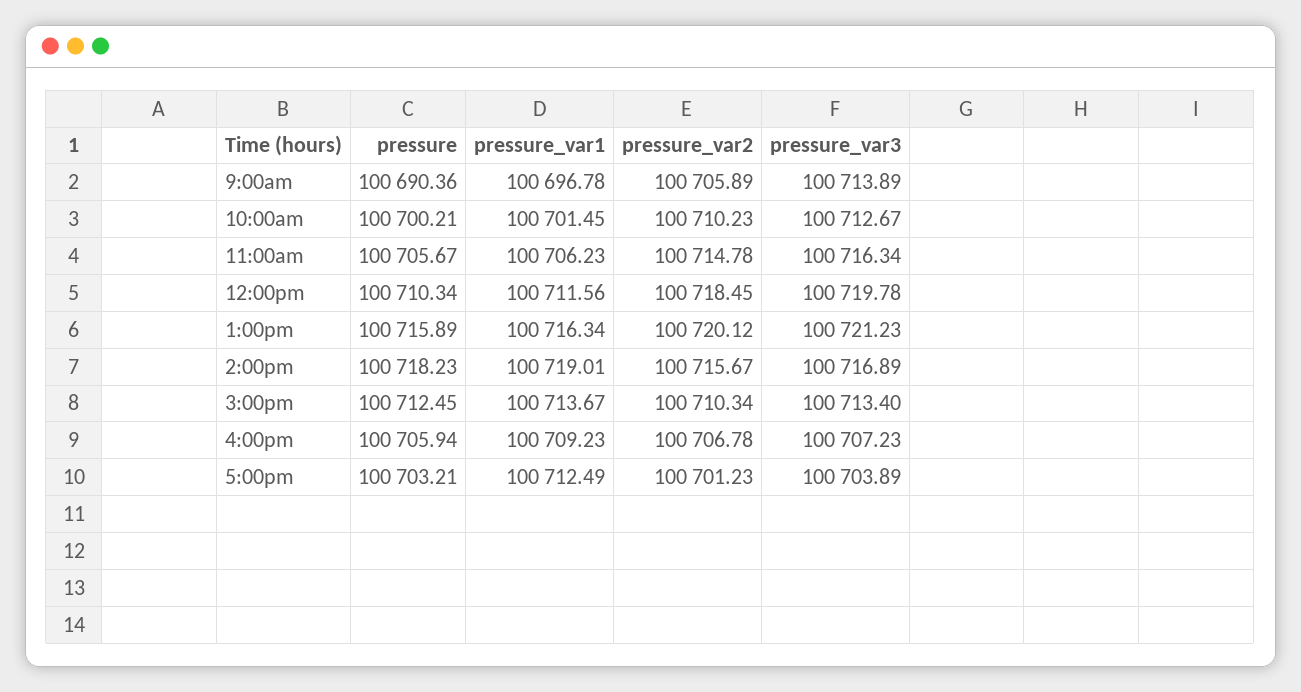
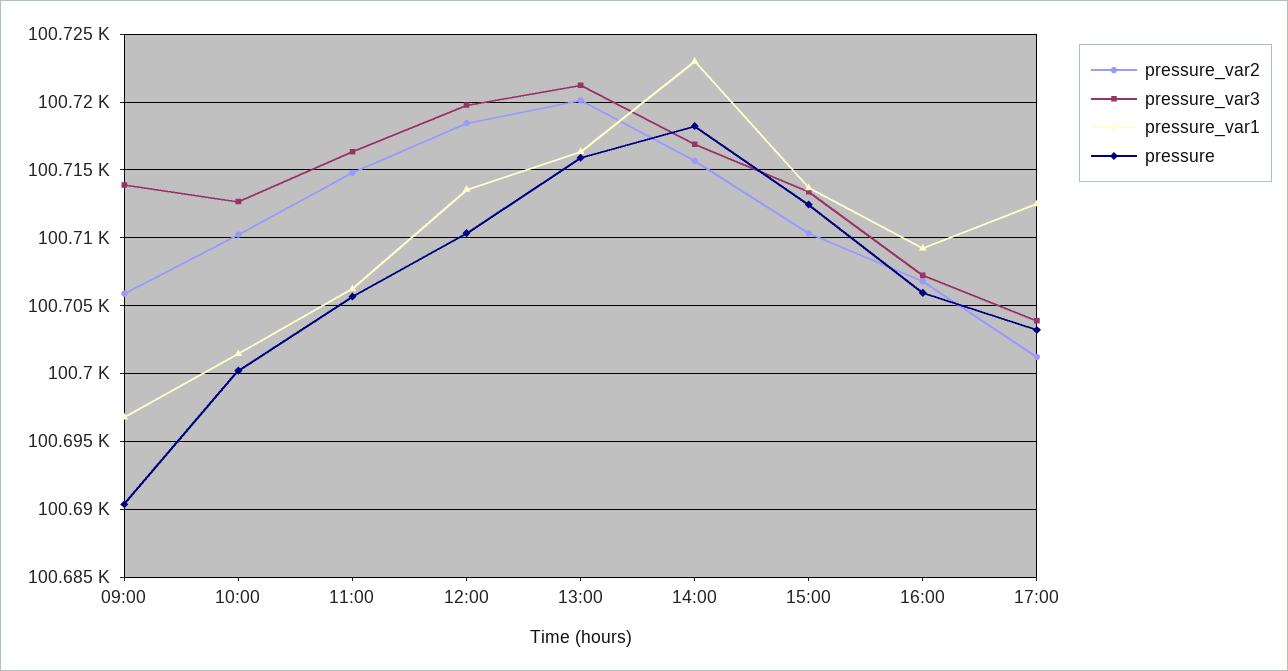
pressure_var1, 12:00pm: 100711.56 -> 100713.5
pressure_var1, 2:00pm: 100719.01 -> 100723

